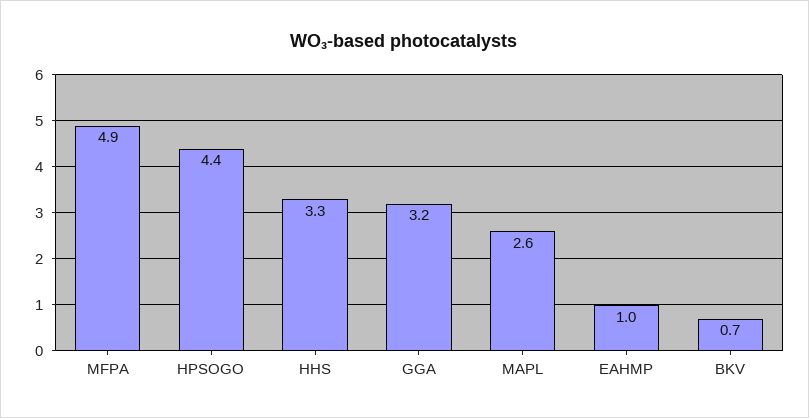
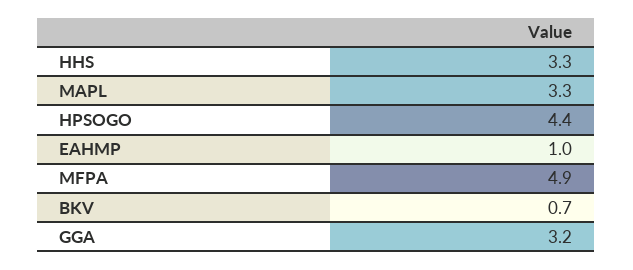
MAPL: 2.6 -> 3.3

